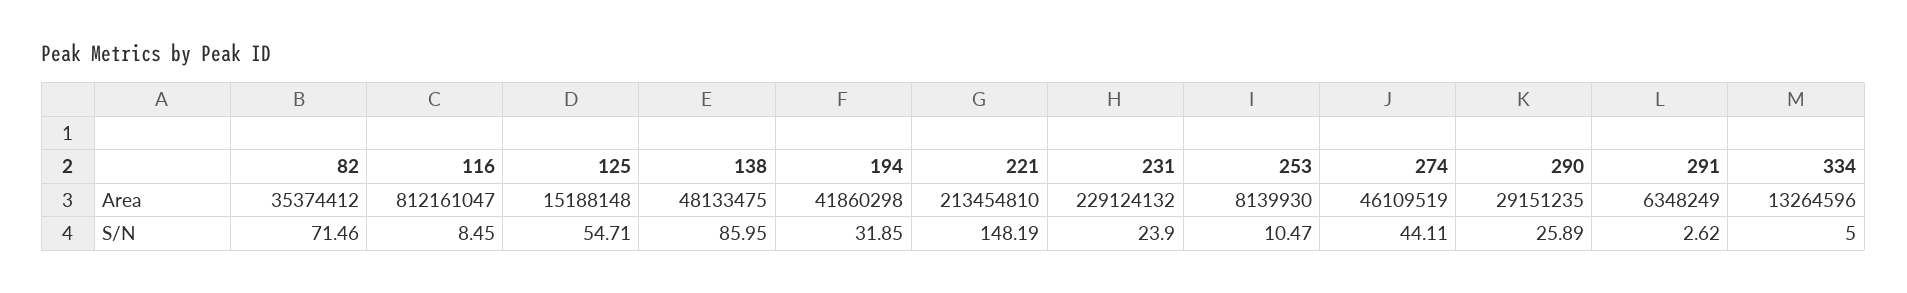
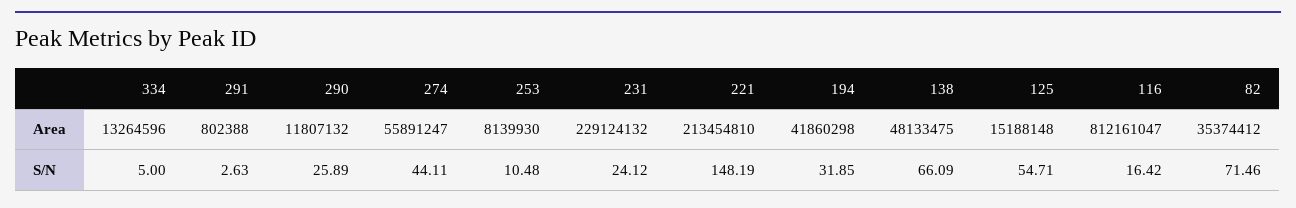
274, Area: 46109519 -> 55891247
290, Area: 29151235 -> 11807132
291, Area: 6348249 -> 802388
116, S/N: 8.45 -> 16.42
138, S/N: 85.95 -> 66.09
231, S/N: 23.9 -> 24.12
253, S/N: 10.47 -> 10.48
291, S/N: 2.62 -> 2.63

